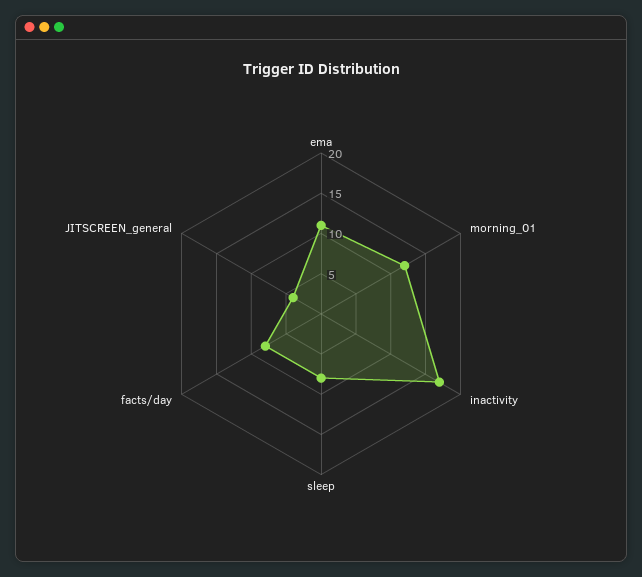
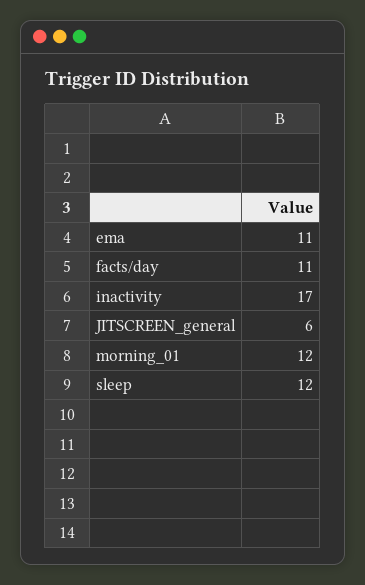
sleep: 8 -> 12
facts/day: 8 -> 11
JITSCREEN_general: 4 -> 6

